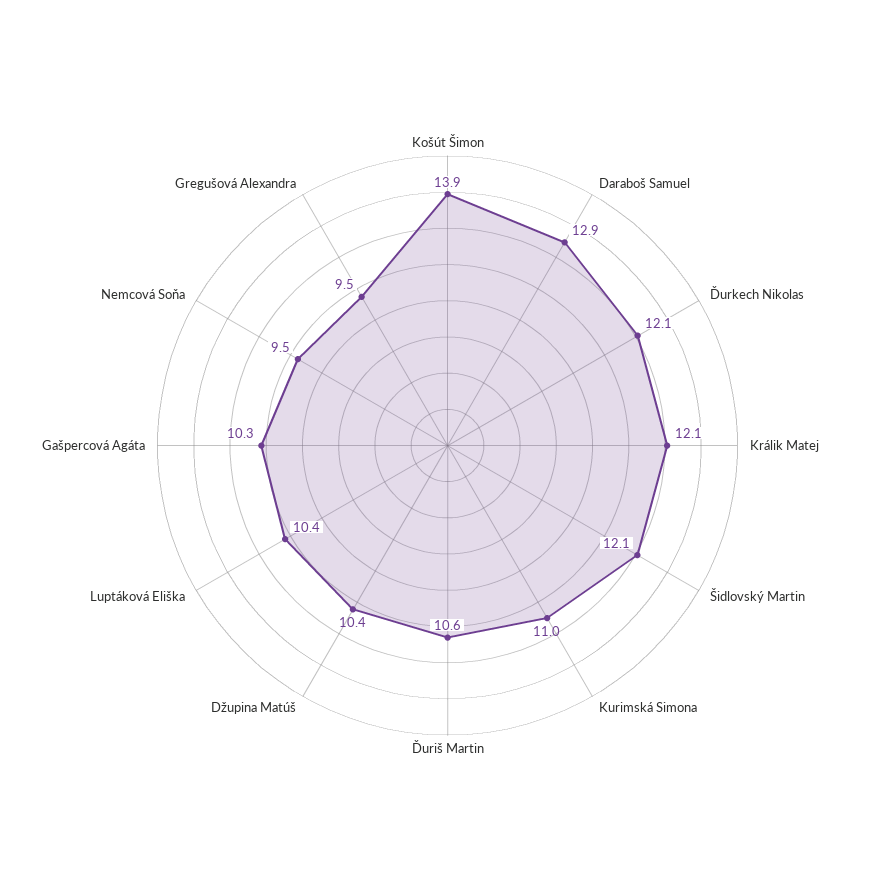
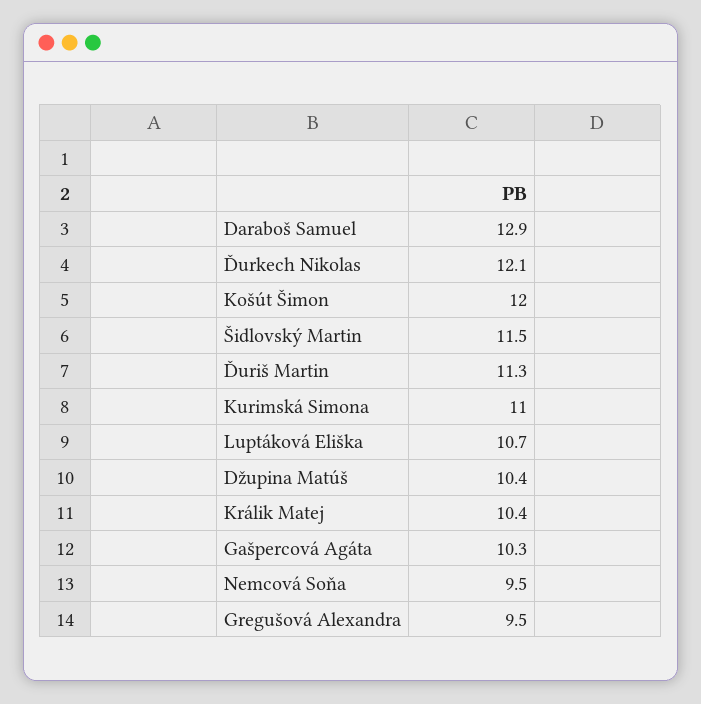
Košút Šimon: 13.9 -> 12
Králik Matej: 12.1 -> 10.4
Šidlovský Martin: 12.1 -> 11.5
Ďuriš Martin: 10.6 -> 11.3
Luptáková Eliška: 10.4 -> 10.7

